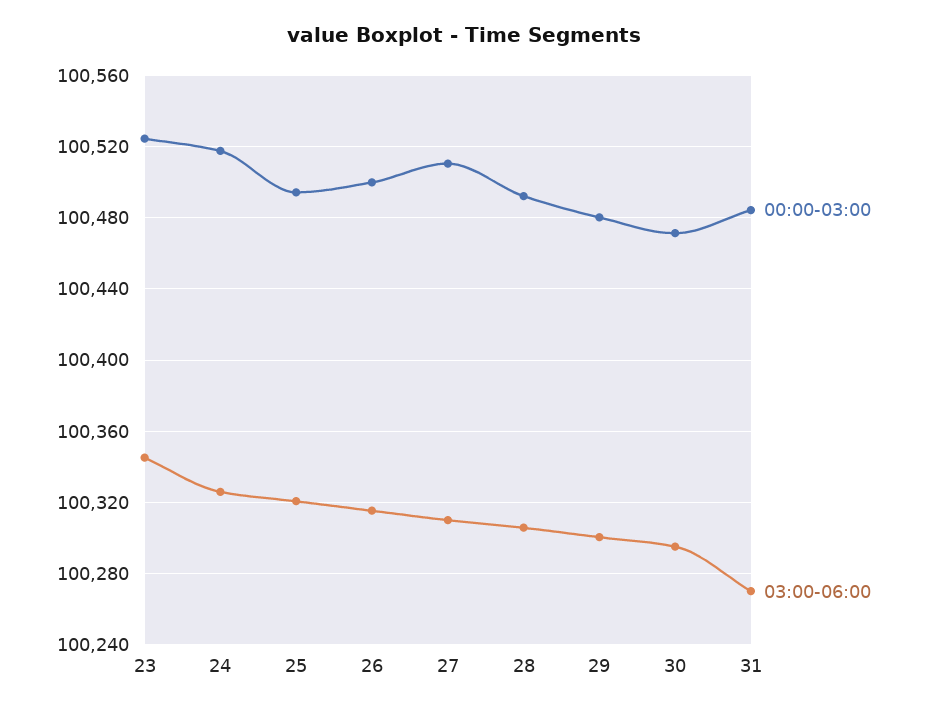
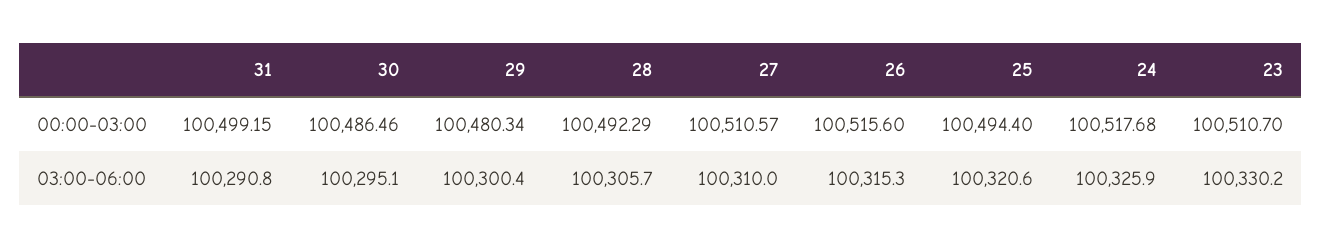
00:00-03:00, 23: 100525 -> 100510.7
03:00-06:00, 23: 100345 -> 100330.2
00:00-03:00, 26: 100500 -> 100515.6
00:00-03:00, 30: 100470 -> 100486.46
00:00-03:00, 31: 100485 -> 100499.15
03:00-06:00, 31: 100270 -> 100290.8

